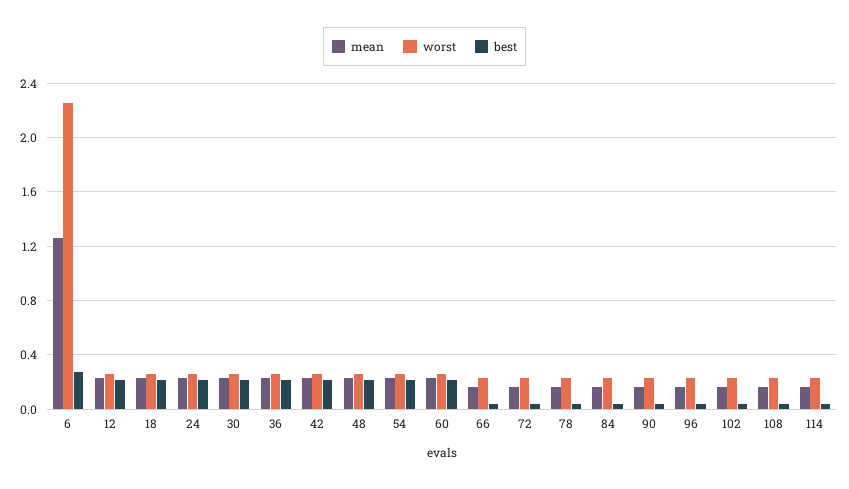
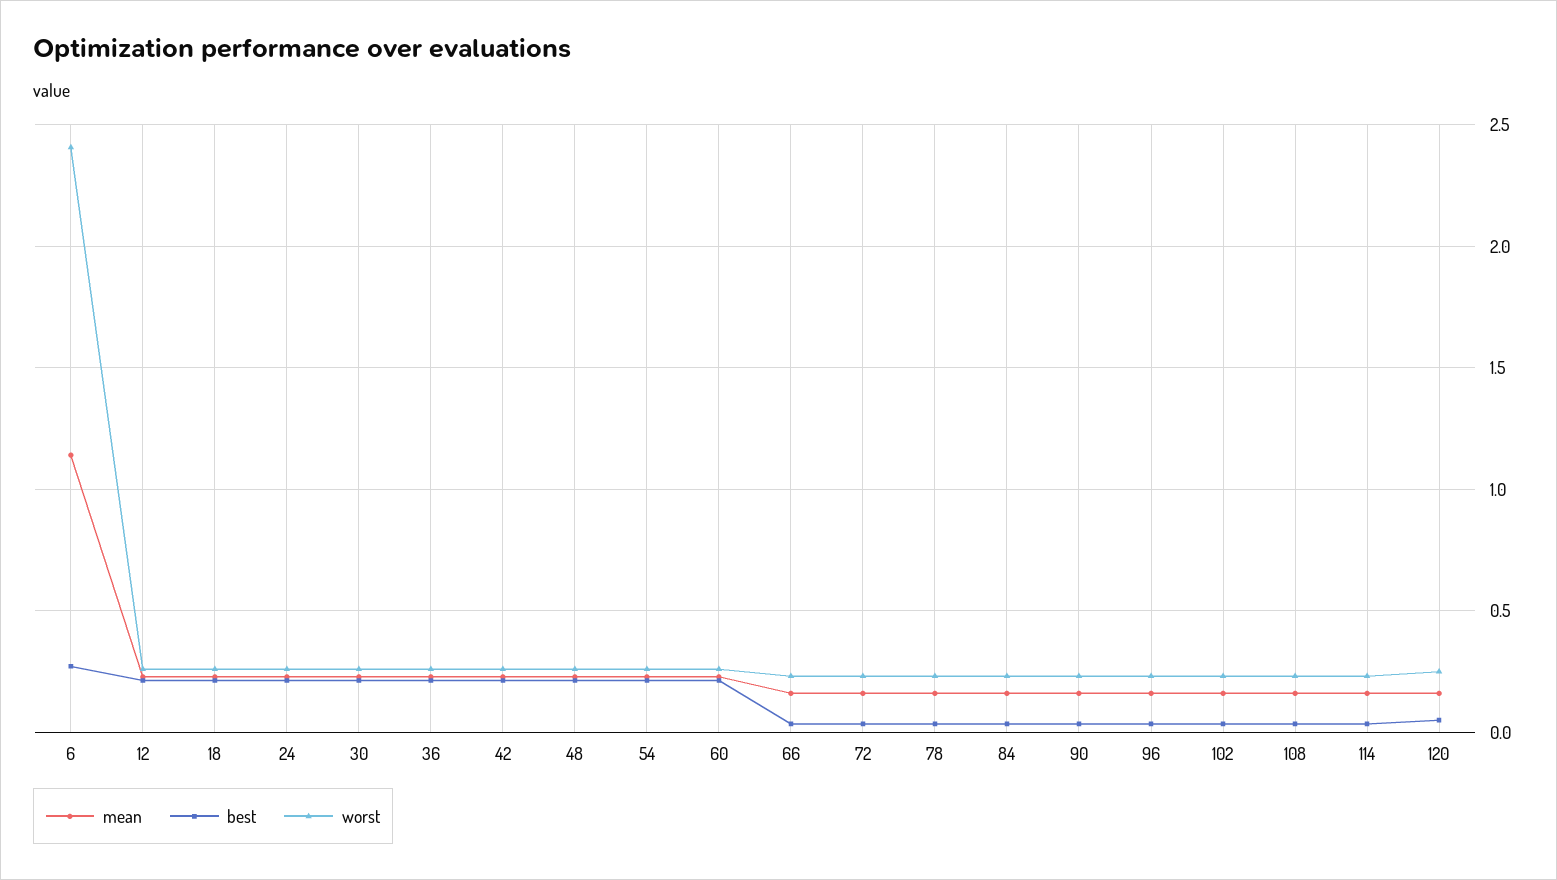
mean, 6: 1.25 -> 1.15
worst, 6: 2.25 -> 2.4
mean, 120: none -> 0.15
best, 120: none -> 0.05
worst, 120: none -> 0.25

